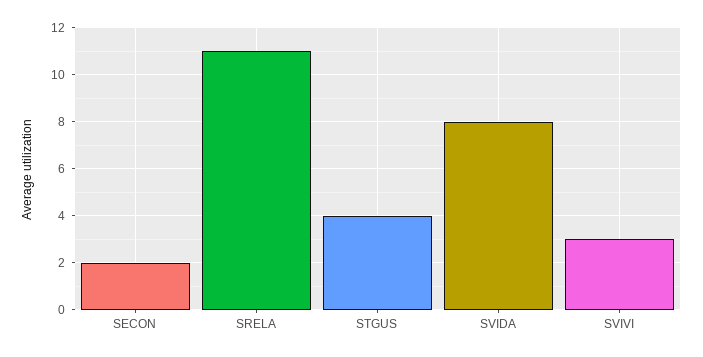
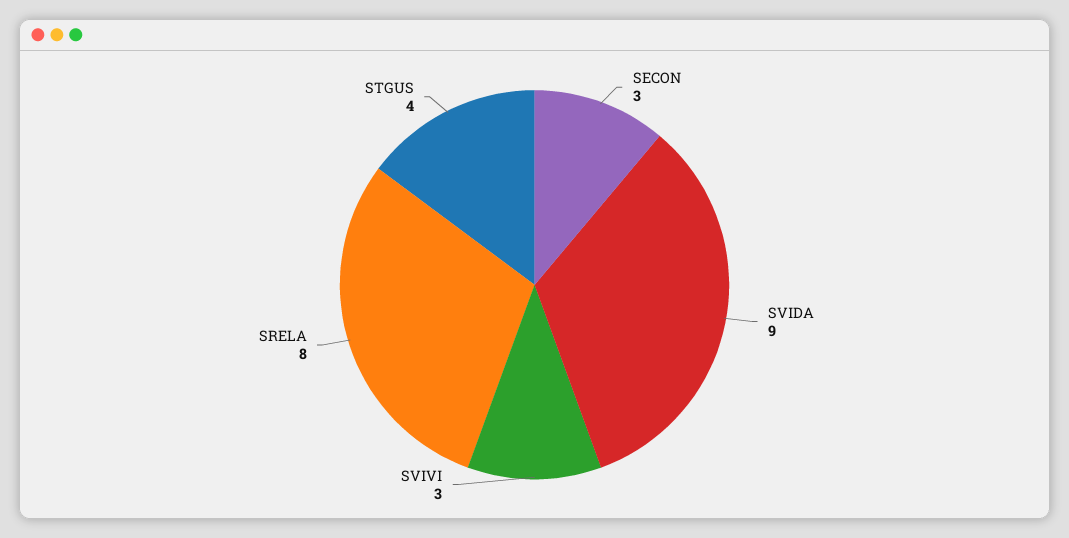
SECON: 2 -> 3
SRELA: 11 -> 8
SVIDA: 8 -> 9

